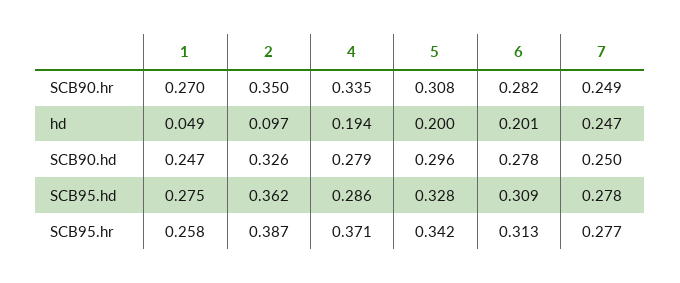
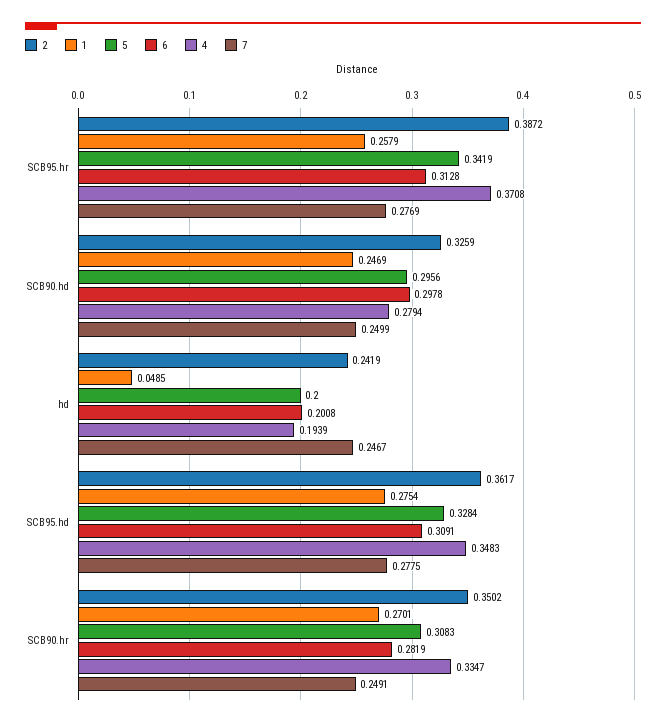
2, hd: 0.097 -> 0.2419
6, SCB90.hd: 0.278 -> 0.2978
4, SCB95.hd: 0.286 -> 0.3483

